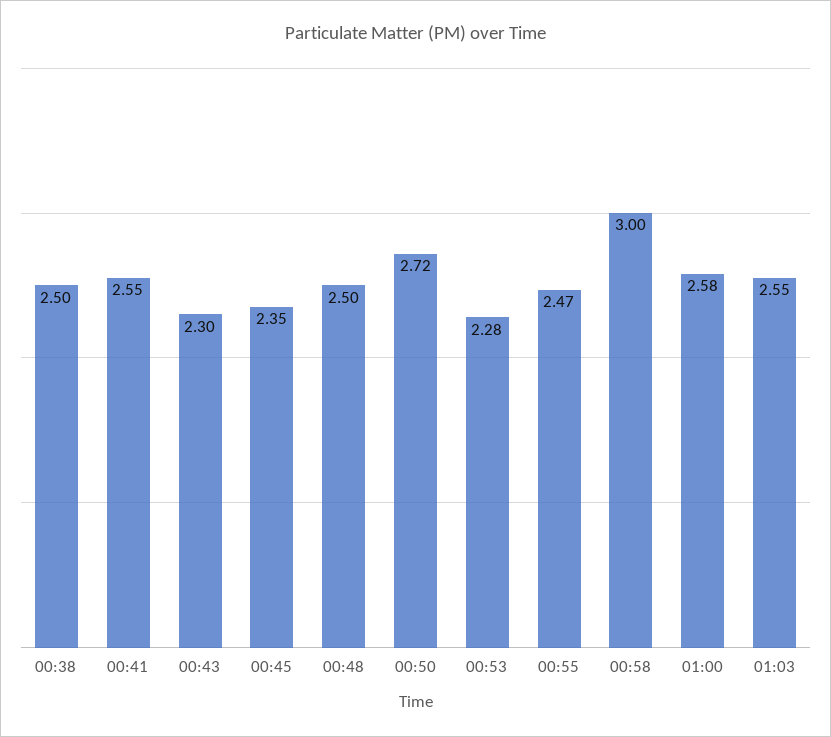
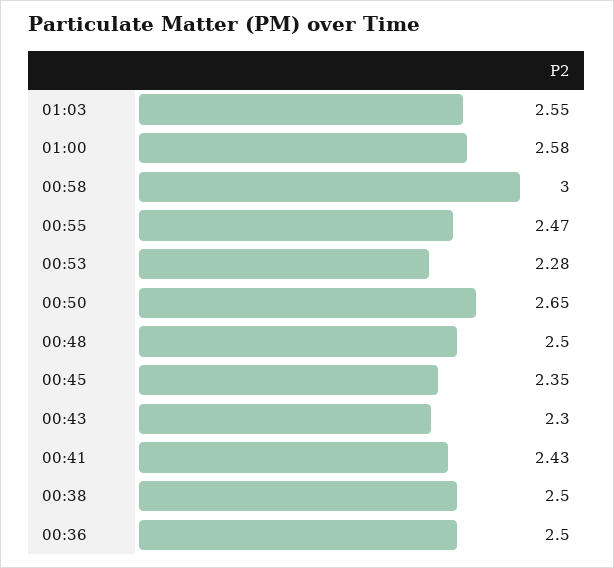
00:41: 2.55 -> 2.43
00:50: 2.72 -> 2.65
00:36: none -> 2.5

